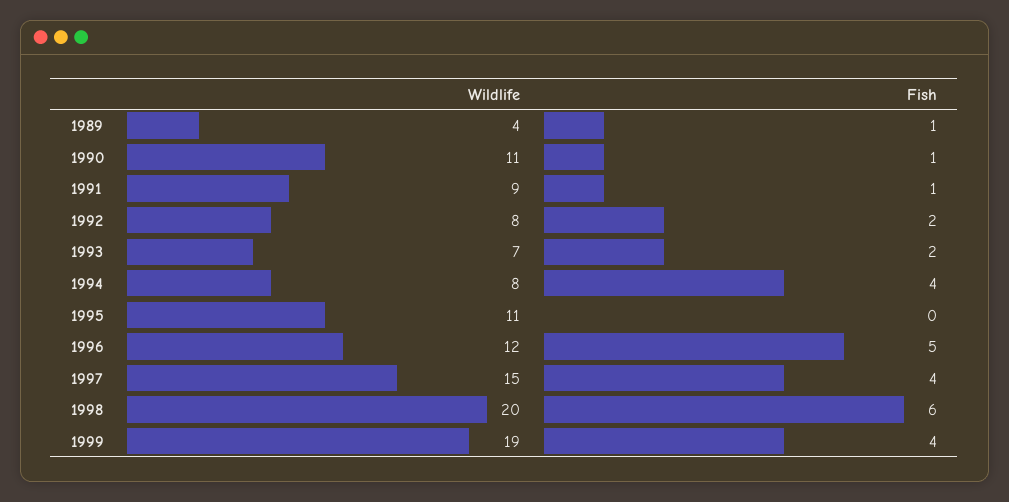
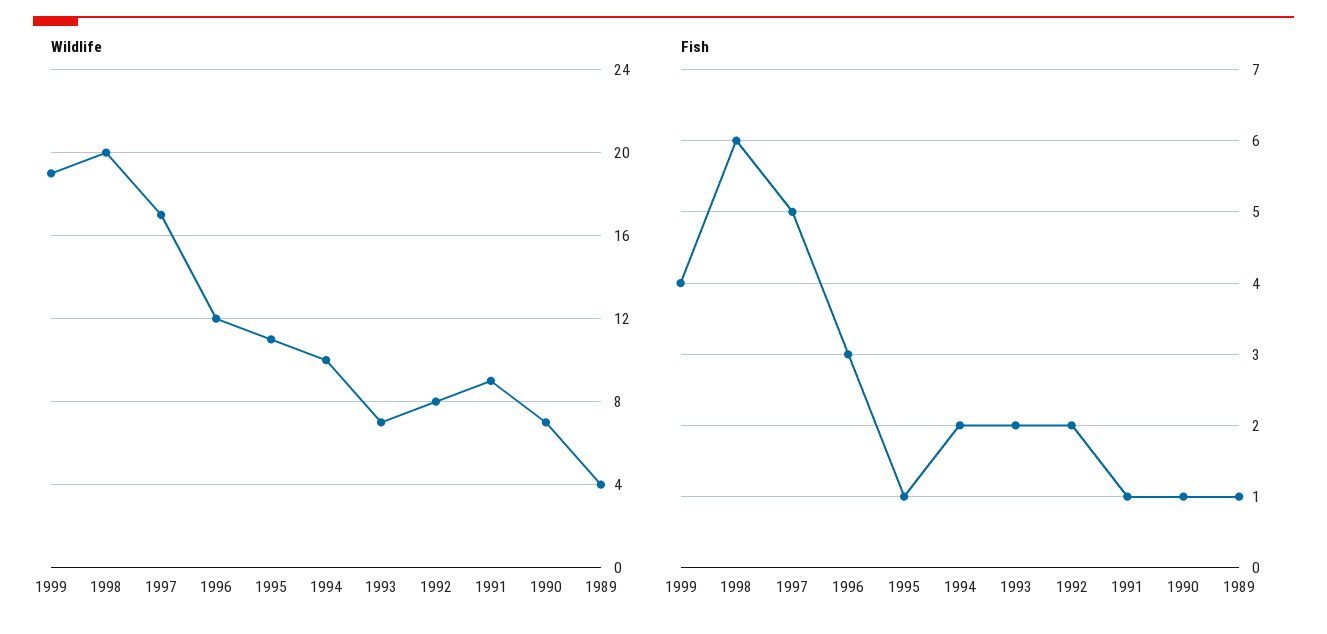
Wildlife, 1990: 11 -> 7
Wildlife, 1994: 8 -> 10
Fish, 1994: 4 -> 2
Fish, 1995: 0 -> 1
Fish, 1996: 5 -> 3
Wildlife, 1997: 15 -> 17
Fish, 1997: 4 -> 5

